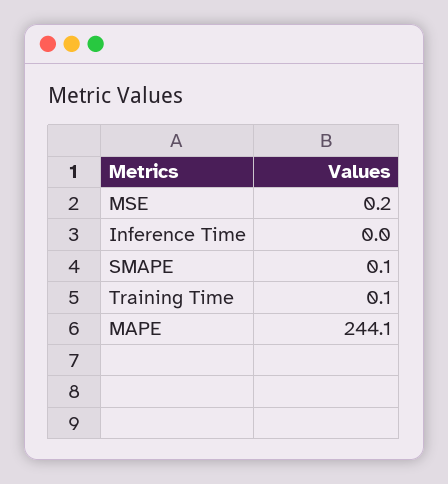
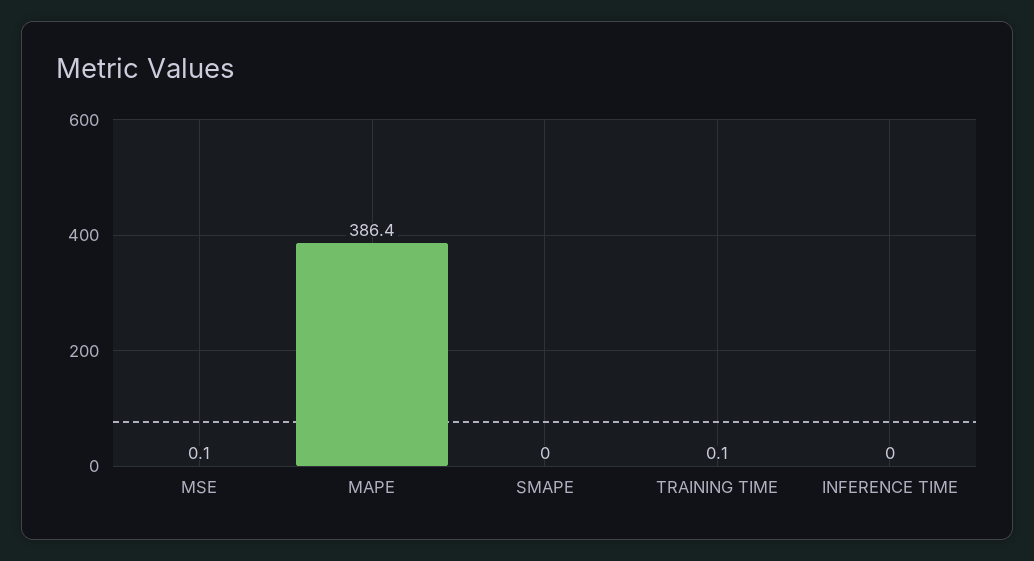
MSE: 0.2 -> 0.1
SMAPE: 0.1 -> 0
MAPE: 244.1 -> 386.4

